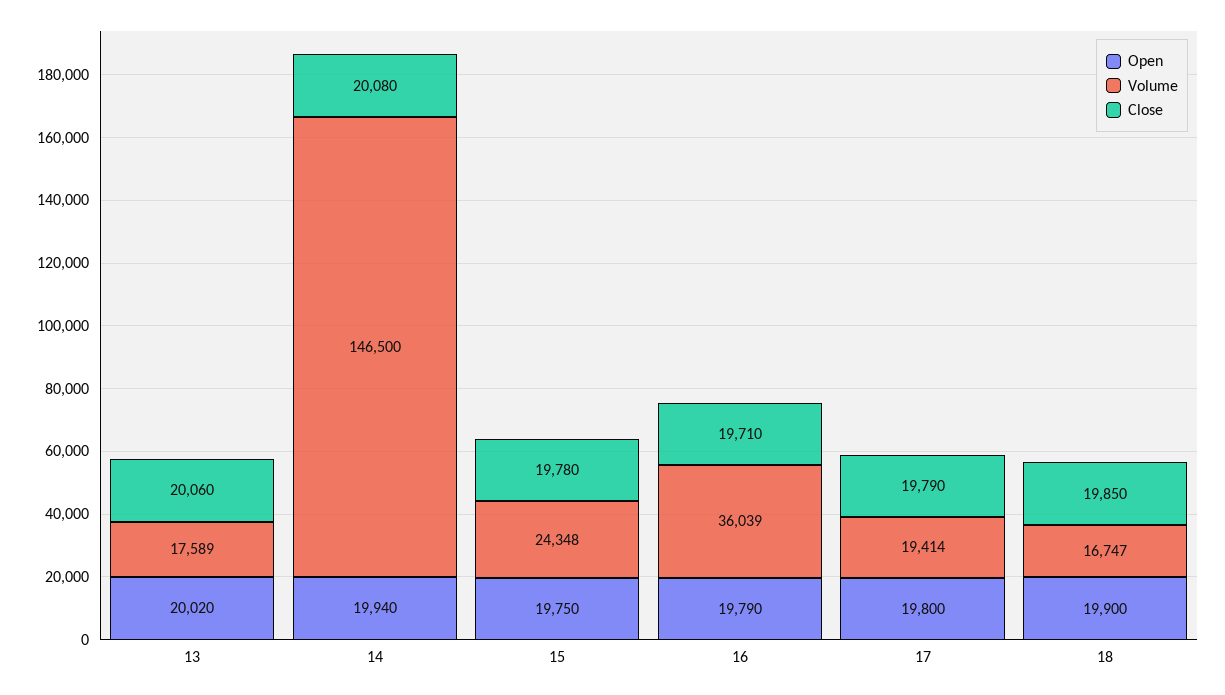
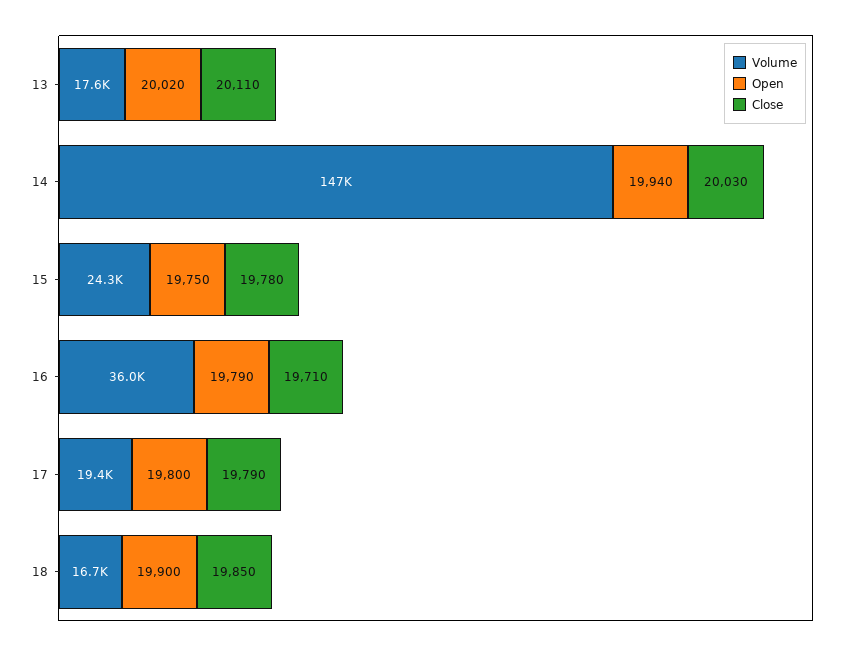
Close, 13: 20060 -> 20110
Close, 14: 20080 -> 20030

